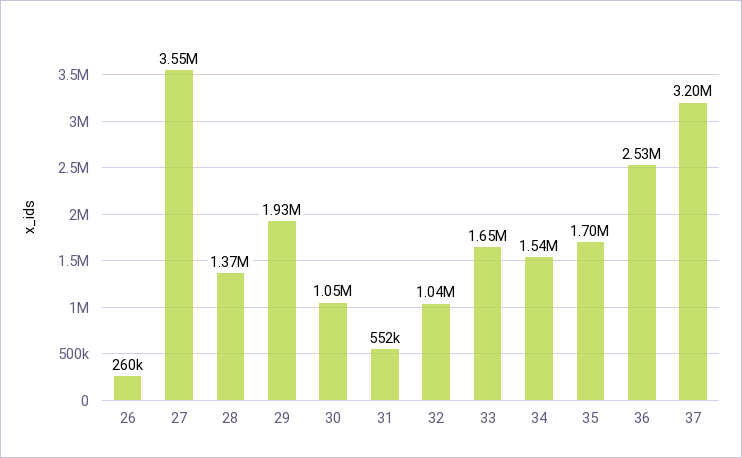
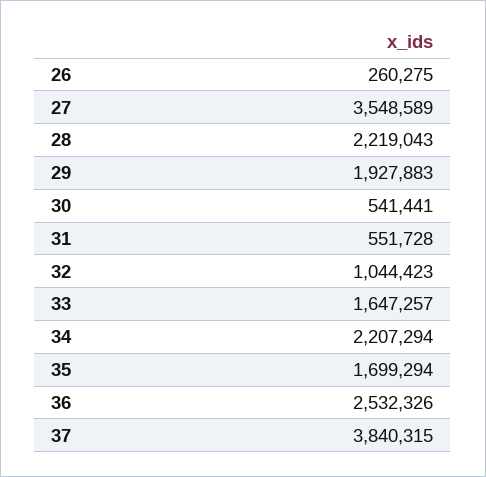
28: 1370000 -> 2219043
30: 1050000 -> 541441
34: 1540000 -> 2207294
37: 3200000 -> 3840315

